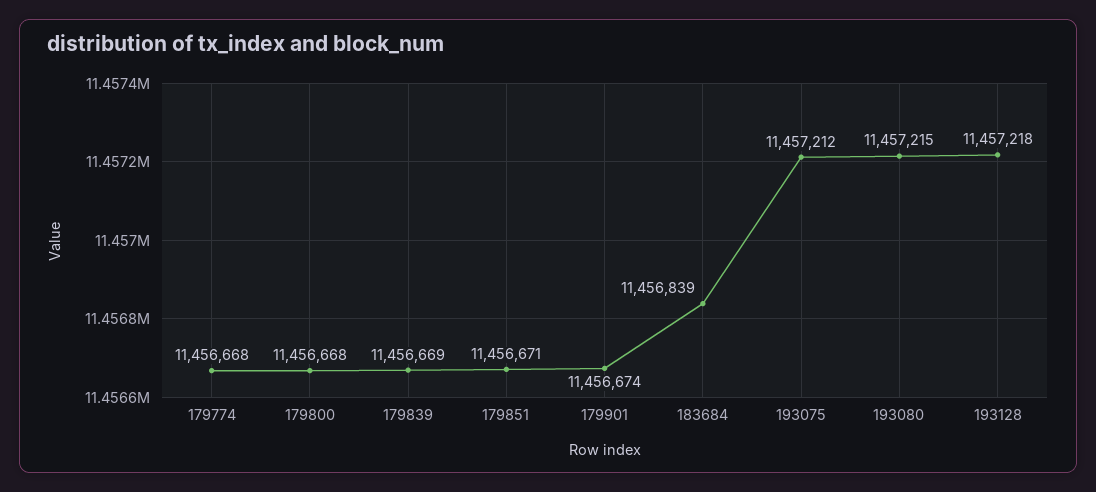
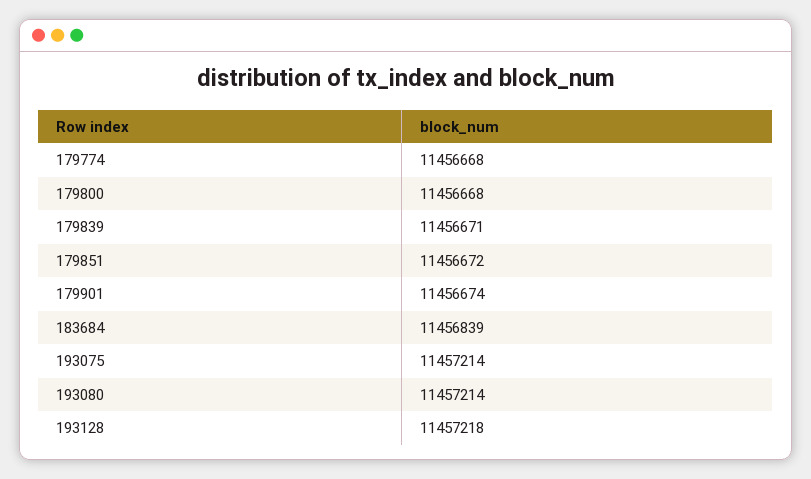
179839: 11456669 -> 11456671
179851: 11456671 -> 11456672
193075: 11457212 -> 11457214
193080: 11457215 -> 11457214

